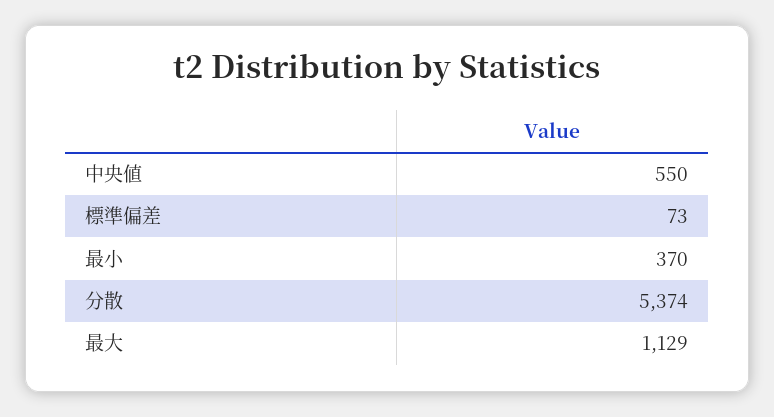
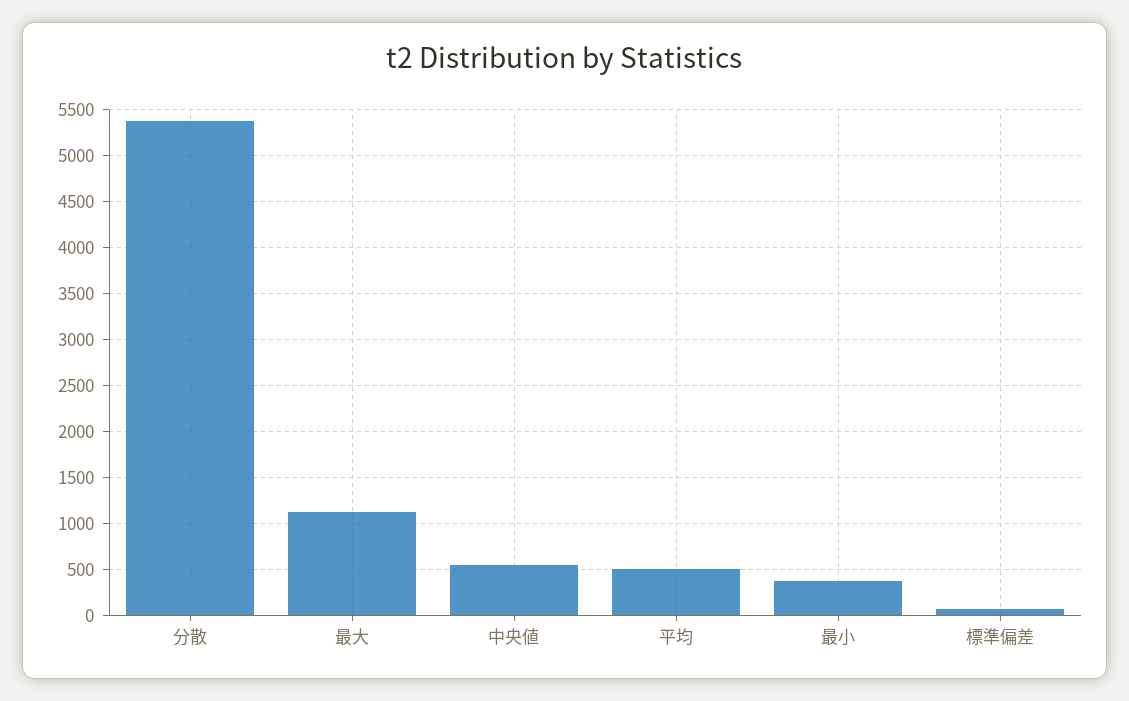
平均: none -> 500

